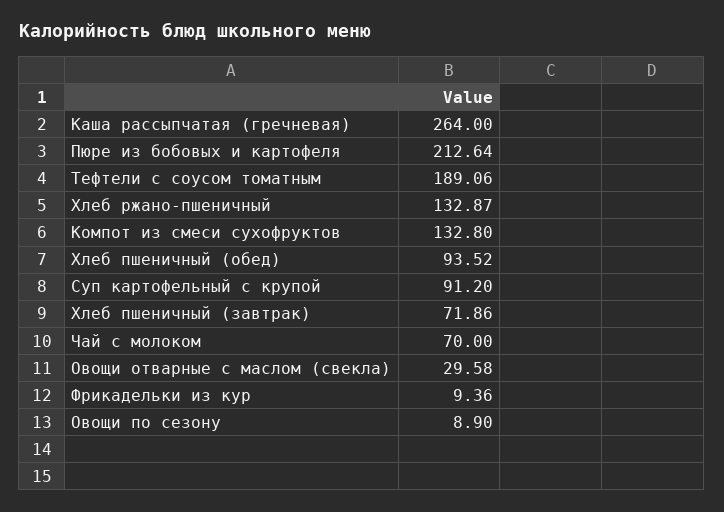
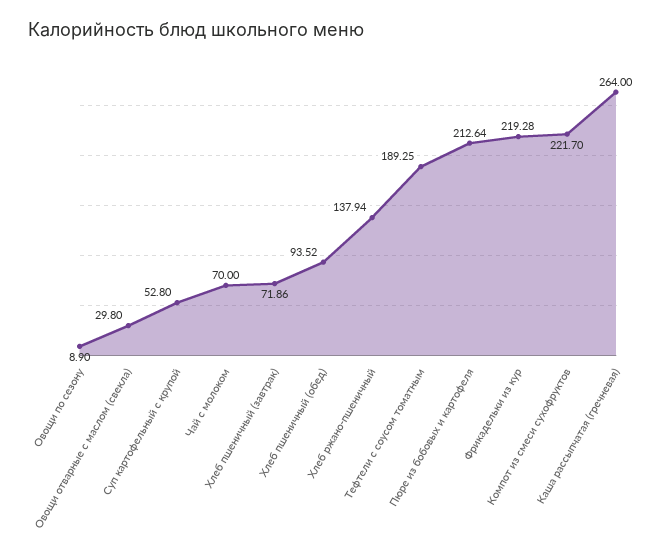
Тефтели с соусом томатным: 189.06 -> 189.25
Хлеб ржано-пшеничный: 132.87 -> 137.94
Компот из смеси сухофруктов: 132.8 -> 221.7
Суп картофельный с крупой: 91.2 -> 52.8
Овощи отварные с маслом (свекла): 29.58 -> 29.8
Фрикадельки из кур: 9.36 -> 219.28

